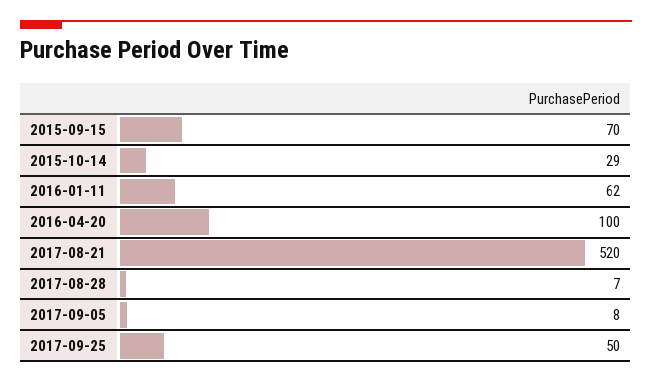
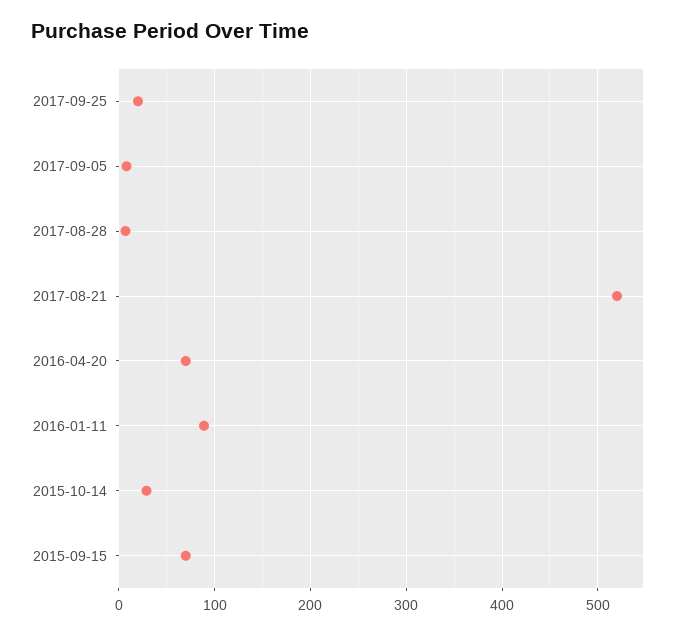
2016-01-11: 62 -> 90
2016-04-20: 100 -> 70
2017-09-25: 50 -> 20

